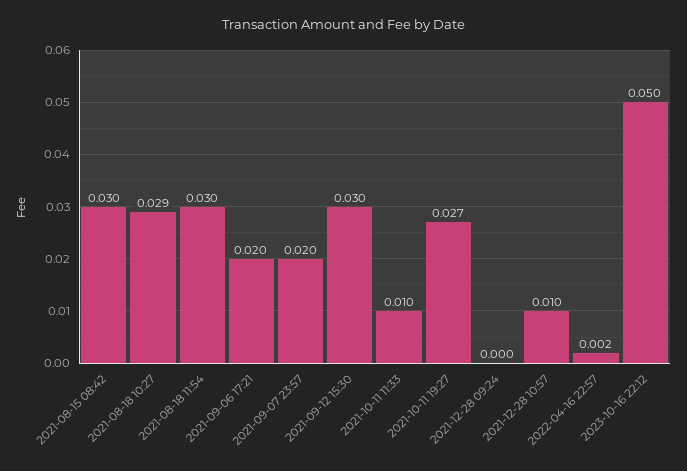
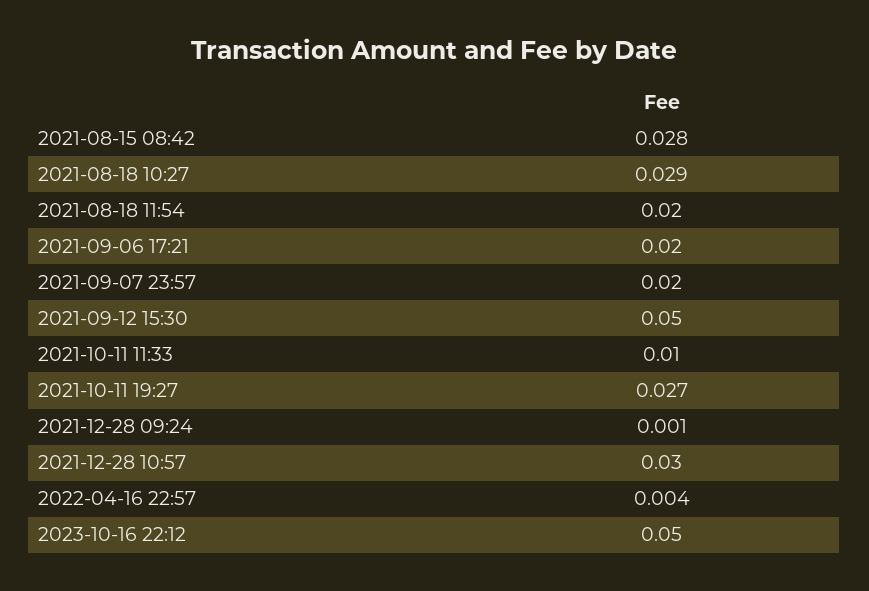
2021-08-15 08:42: 0.03 -> 0.028
2021-08-18 11:54: 0.03 -> 0.02
2021-09-12 15:30: 0.03 -> 0.05
2021-12-28 09:24: 0 -> 0.001
2021-12-28 10:57: 0.01 -> 0.03
2022-04-16 22:57: 0.002 -> 0.004

